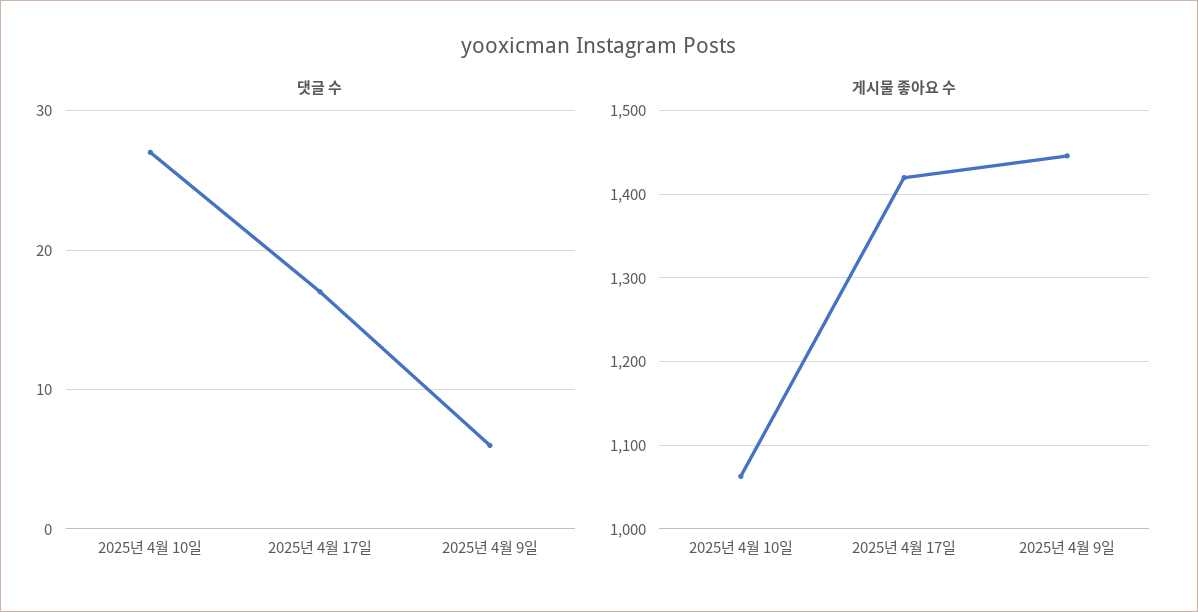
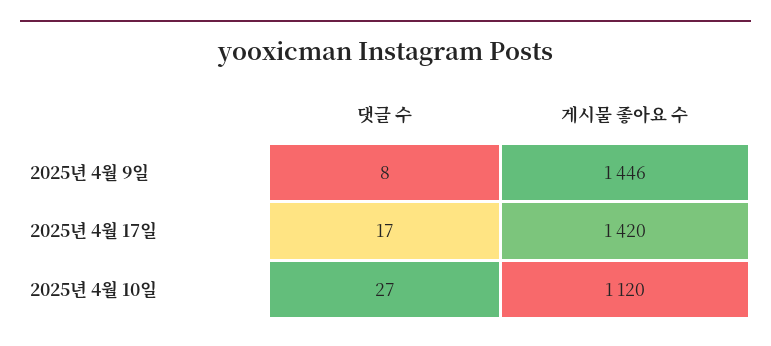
댓글 수, 2025년 4월 9일: 6 -> 8
게시물 좋아요 수, 2025년 4월 10일: 1060 -> 1120

